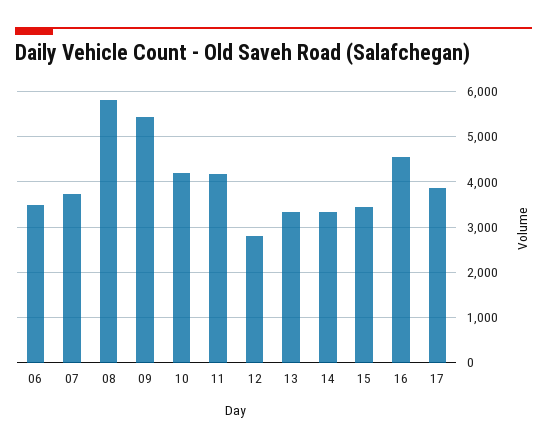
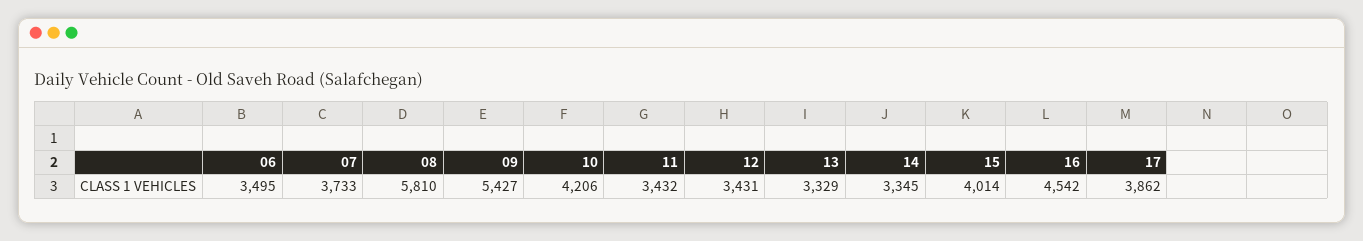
11: 4200 -> 3432
12: 2800 -> 3431
15: 3400 -> 4014

